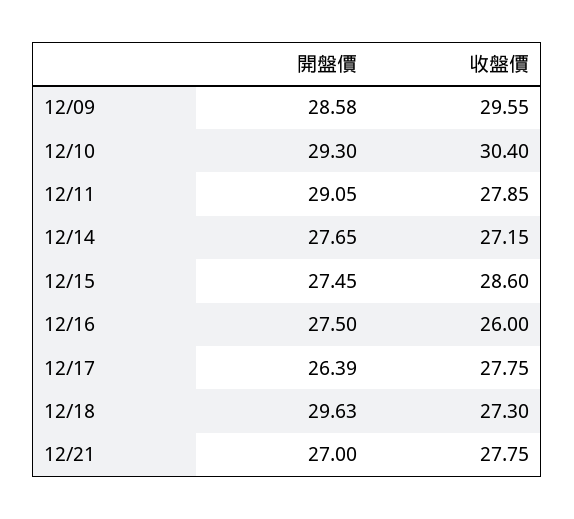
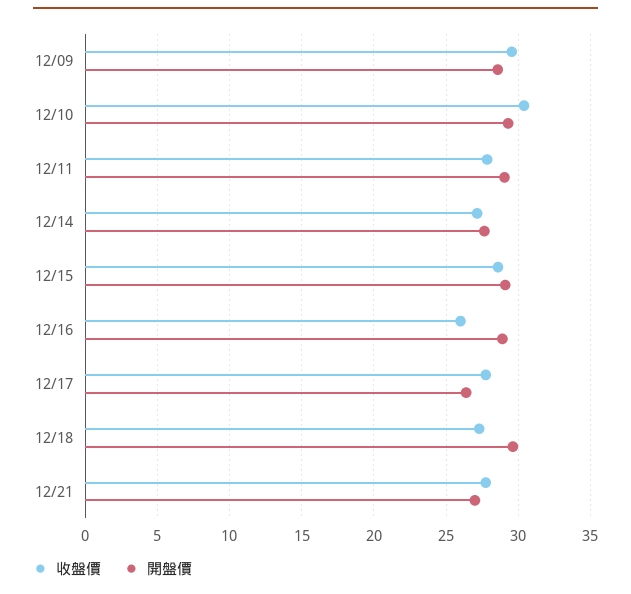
開盤價, 12/15: 27.45 -> 29
開盤價, 12/16: 27.5 -> 29

